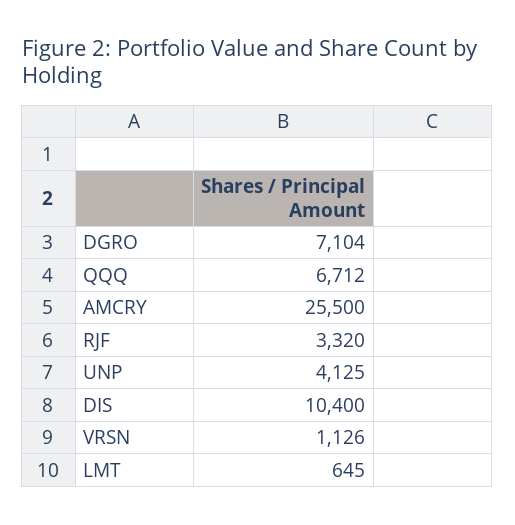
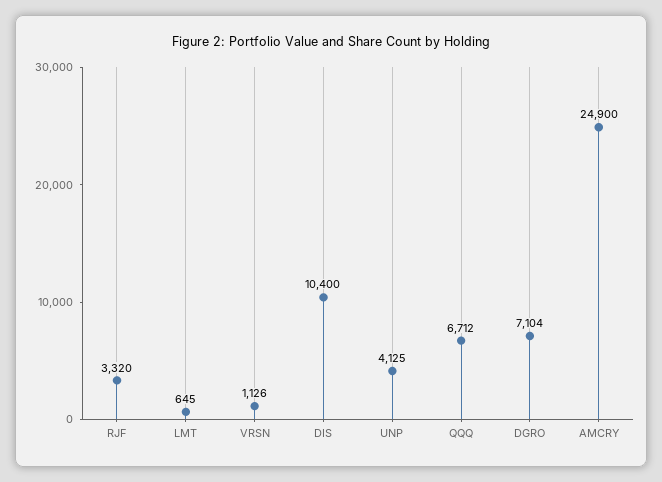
AMCRY: 25500 -> 24900

